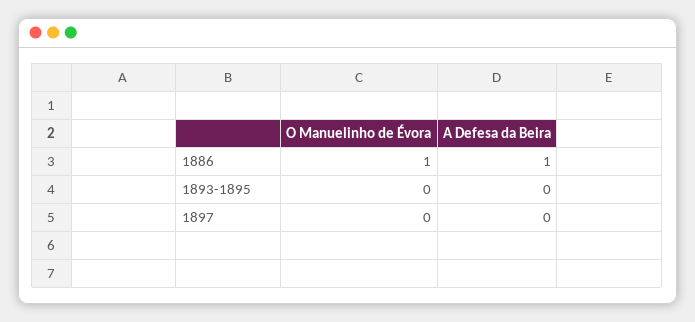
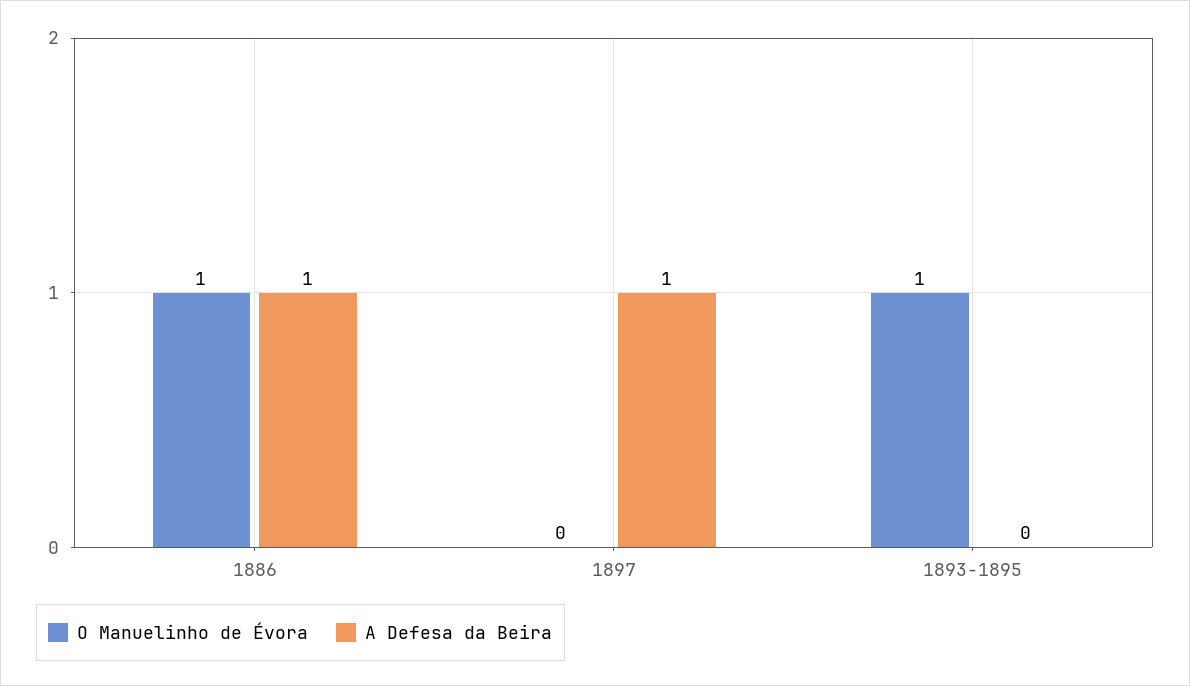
O Manuelinho de Évora, 1893-1895: 0 -> 1
A Defesa da Beira, 1897: 0 -> 1

